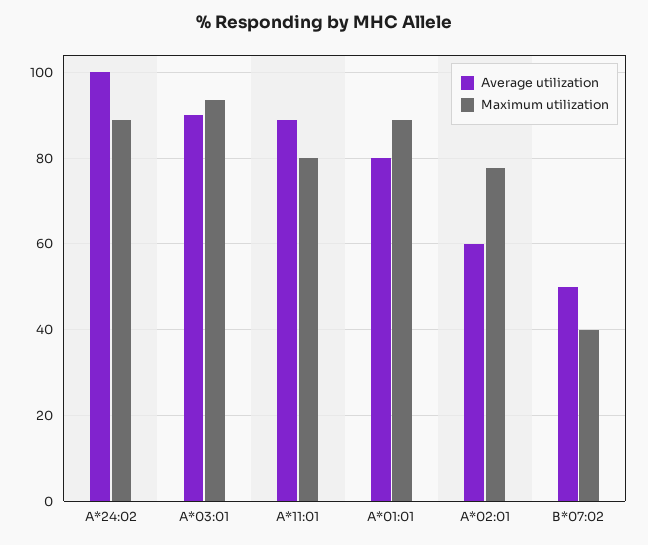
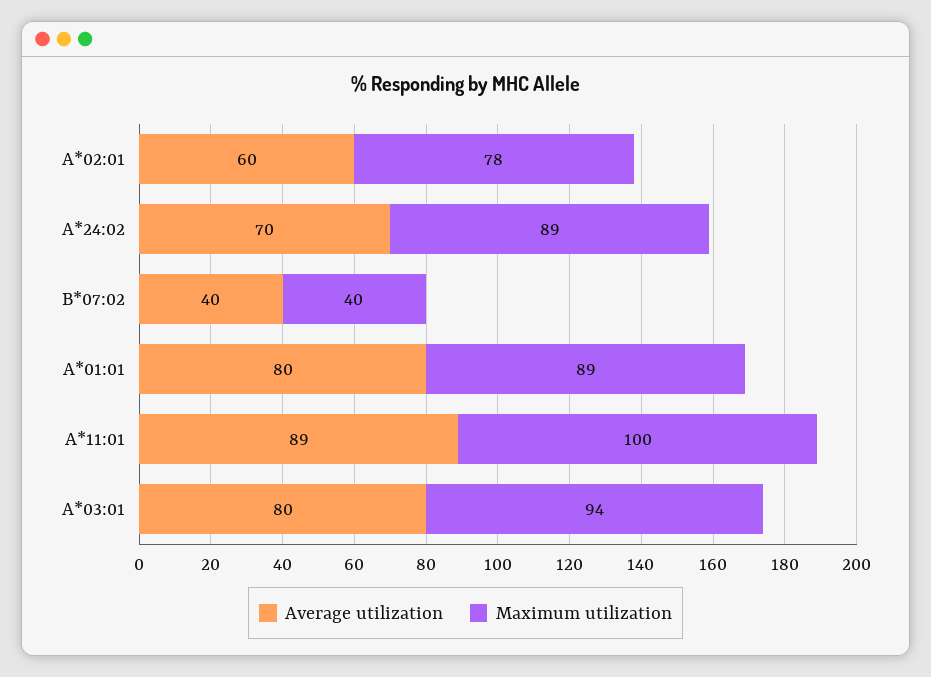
Average utilization, A*24:02: 100 -> 70
Average utilization, A*03:01: 90 -> 80
Maximum utilization, A*11:01: 80 -> 100
Average utilization, B*07:02: 50 -> 40

